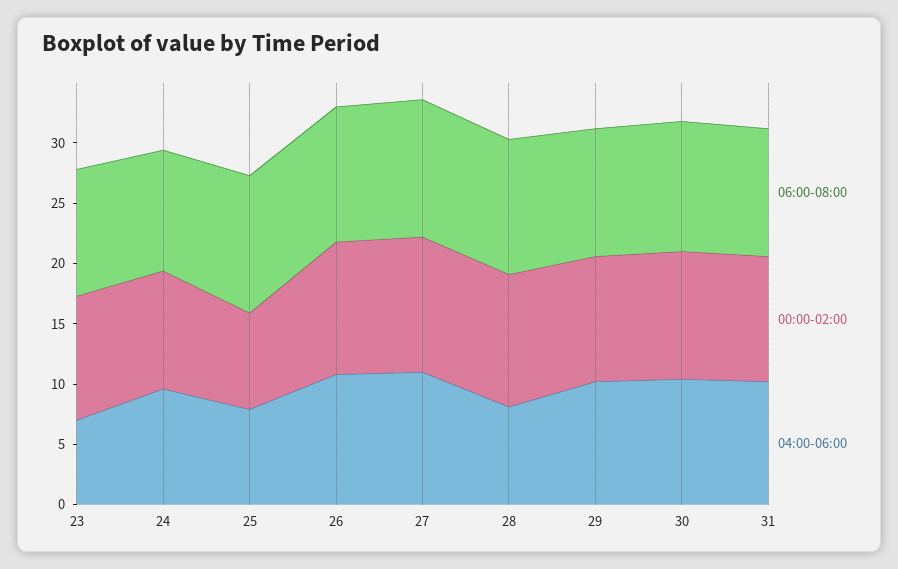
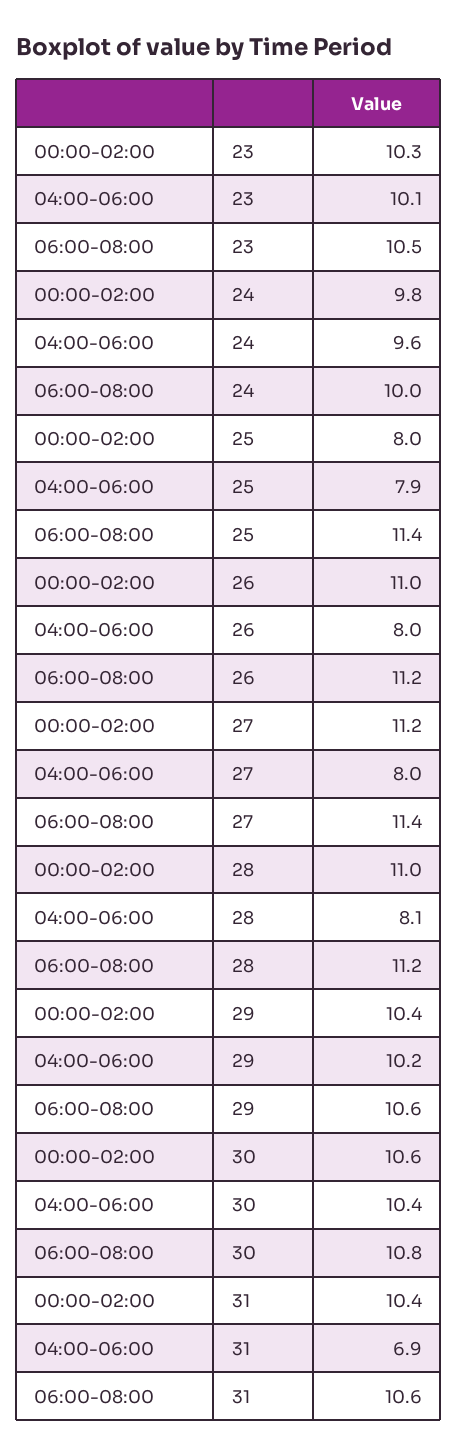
04:00-06:00, 23: 7 -> 10.1
04:00-06:00, 26: 11 -> 8
04:00-06:00, 27: 11 -> 8
04:00-06:00, 31: 10 -> 6.9

